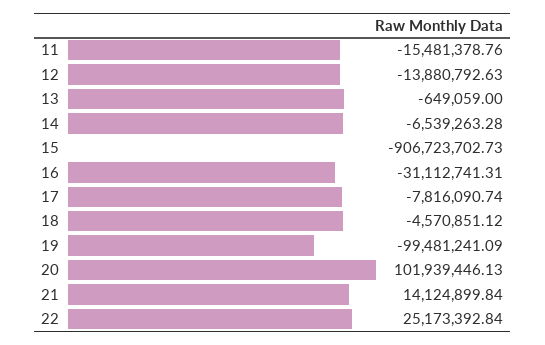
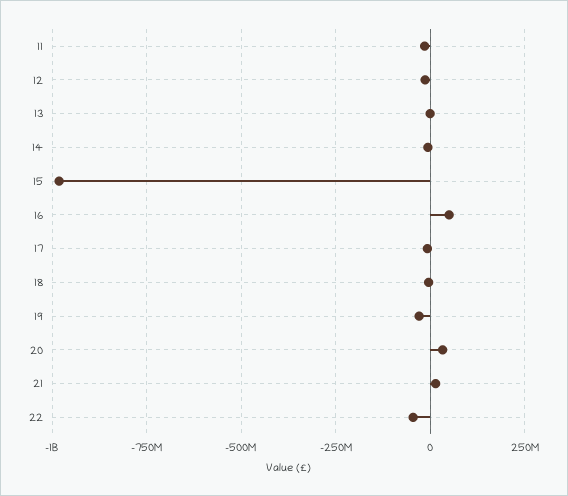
15: -906723702.73 -> -975000000
16: -31112741.31 -> 50000000
19: -99481241.09 -> -25000000
20: 101939446.13 -> 25000000
22: 25173392.84 -> -50000000

